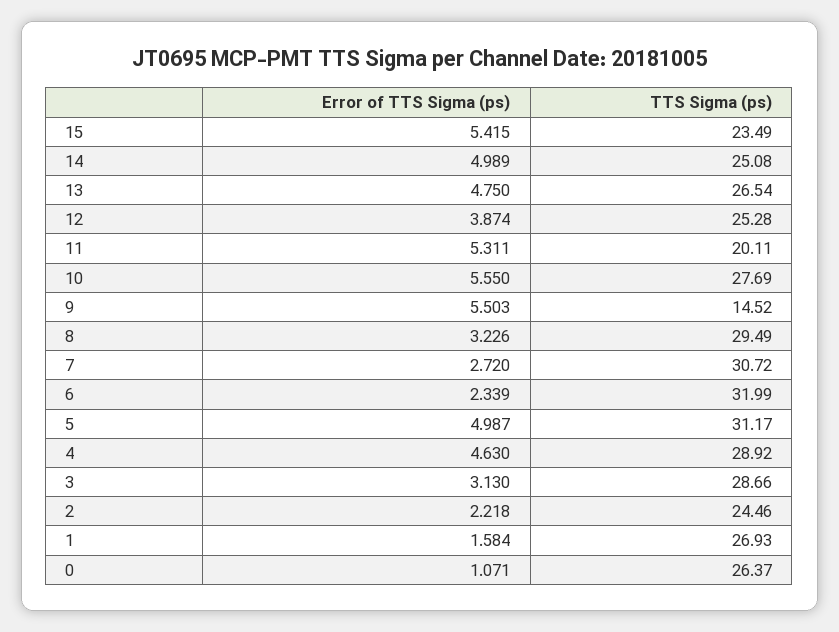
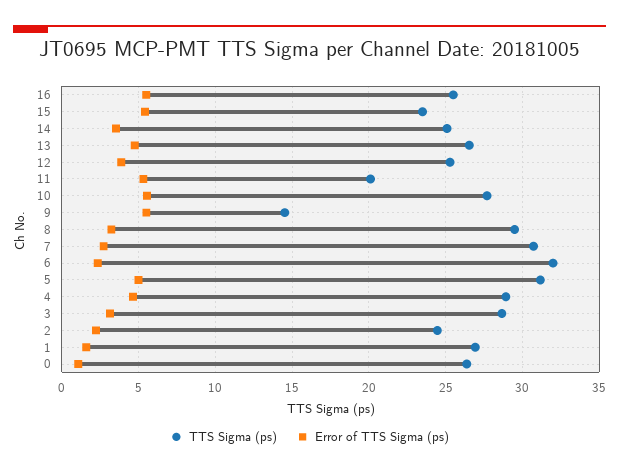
Error of TTS Sigma (ps), 14: 4.989 -> 3.5
TTS Sigma (ps), 16: none -> 25.5
Error of TTS Sigma (ps), 16: none -> 5.5

